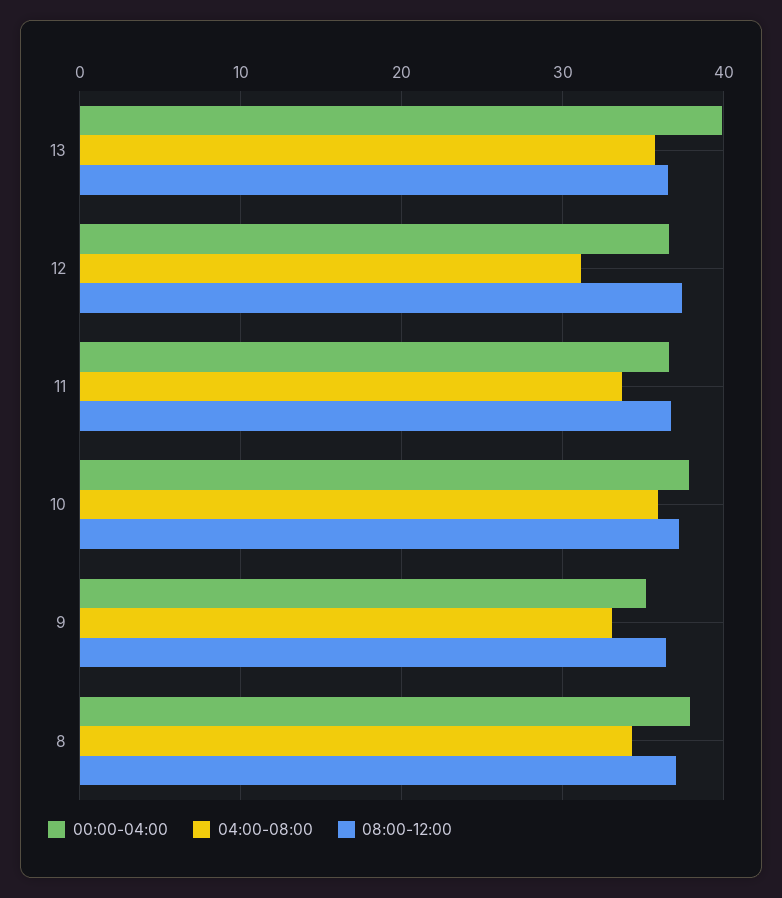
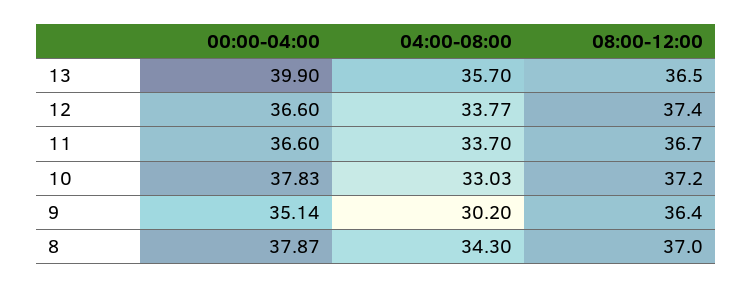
04:00-08:00, 12: 31 -> 33.77
04:00-08:00, 10: 36 -> 33.03
04:00-08:00, 9: 33 -> 30.2

